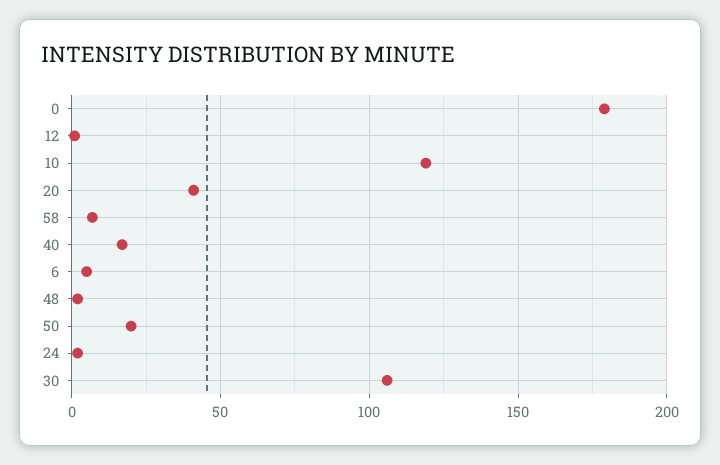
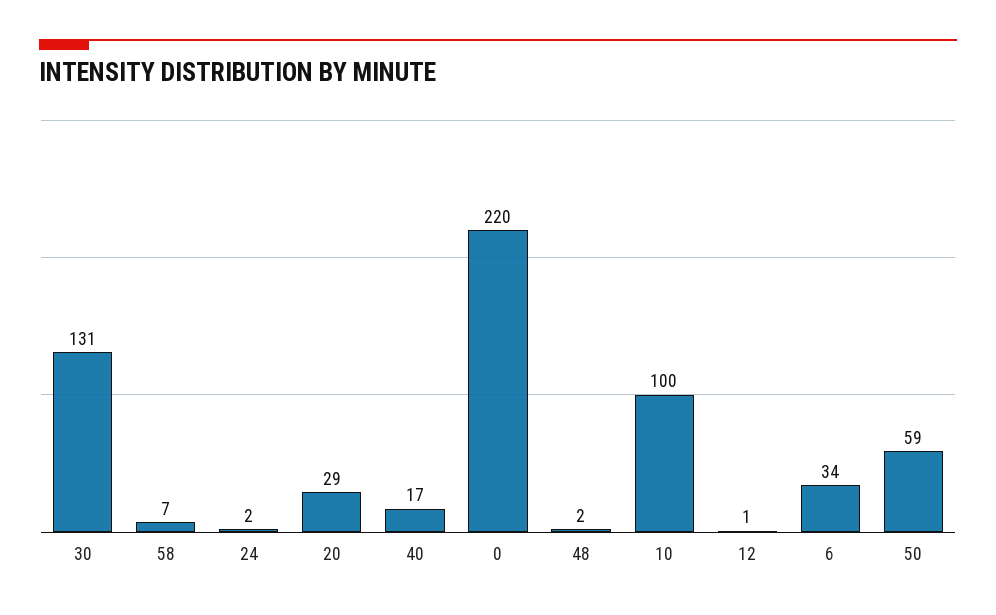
0: 180 -> 220
10: 120 -> 100
20: 40 -> 29
6: 5 -> 34
50: 20 -> 59
30: 105 -> 131

